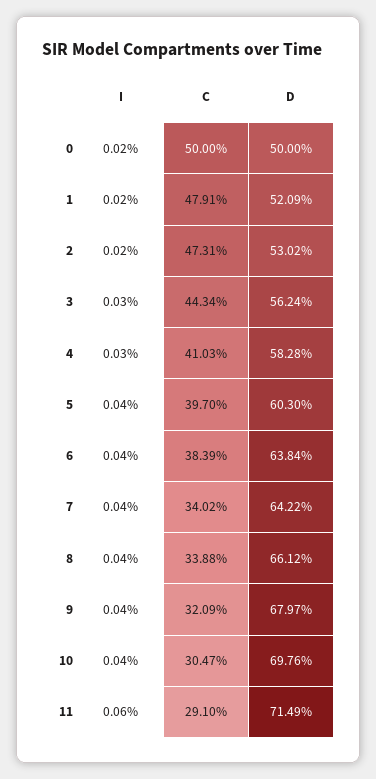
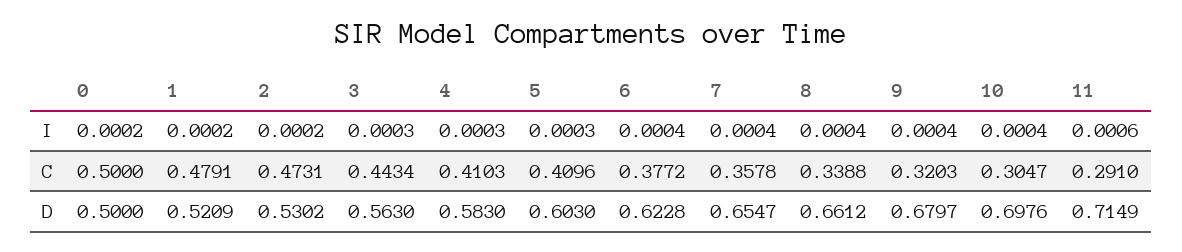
D, 3: 0.5624 -> 0.563
D, 4: 0.5828 -> 0.583
I, 5: 0.0004 -> 0.0003
C, 5: 0.397 -> 0.4096
C, 6: 0.3839 -> 0.3772
D, 6: 0.6384 -> 0.6228
C, 7: 0.3402 -> 0.3578
D, 7: 0.6422 -> 0.6547
C, 9: 0.3209 -> 0.3203

